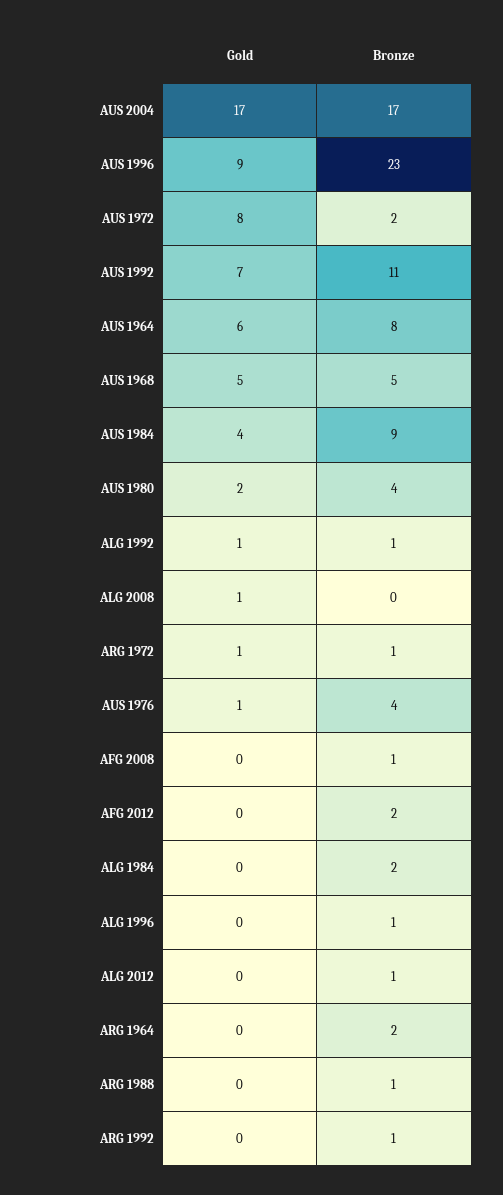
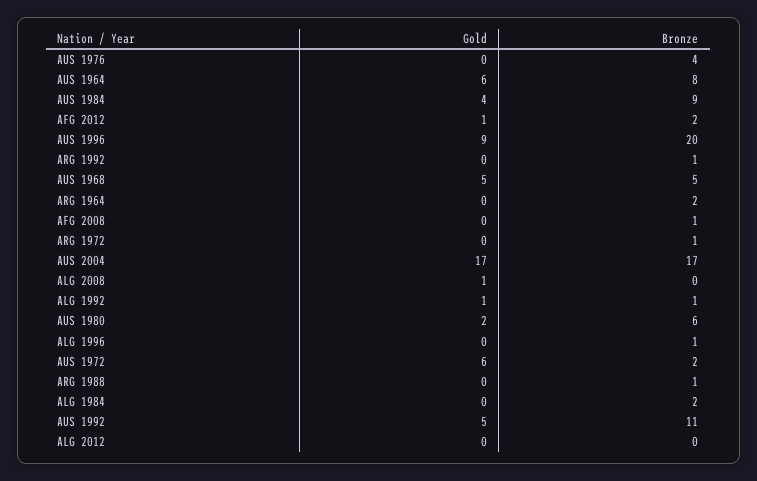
Bronze, AUS 1996: 23 -> 20
Gold, AUS 1972: 8 -> 6
Gold, AUS 1992: 7 -> 5
Bronze, AUS 1980: 4 -> 6
Gold, ARG 1972: 1 -> 0
Gold, AUS 1976: 1 -> 0
Gold, AFG 2012: 0 -> 1
Bronze, ALG 2012: 1 -> 0

